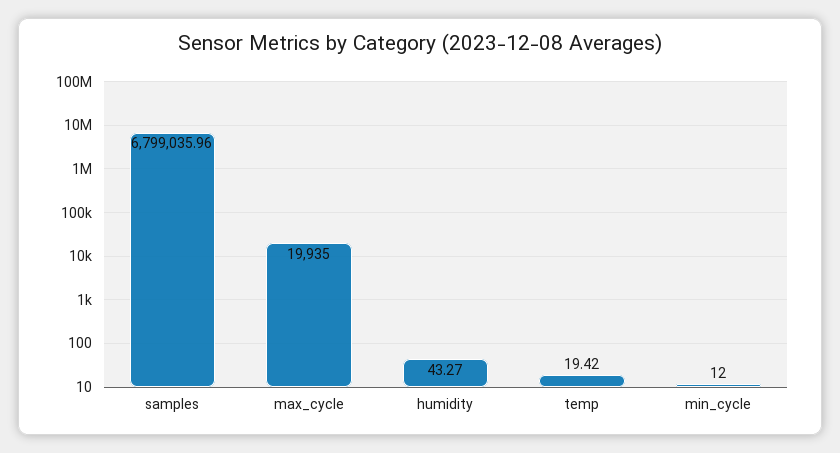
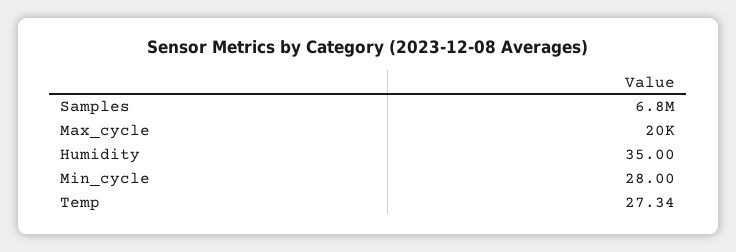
humidity: 43.27 -> 35
temp: 19.42 -> 27.34
min_cycle: 12 -> 28

